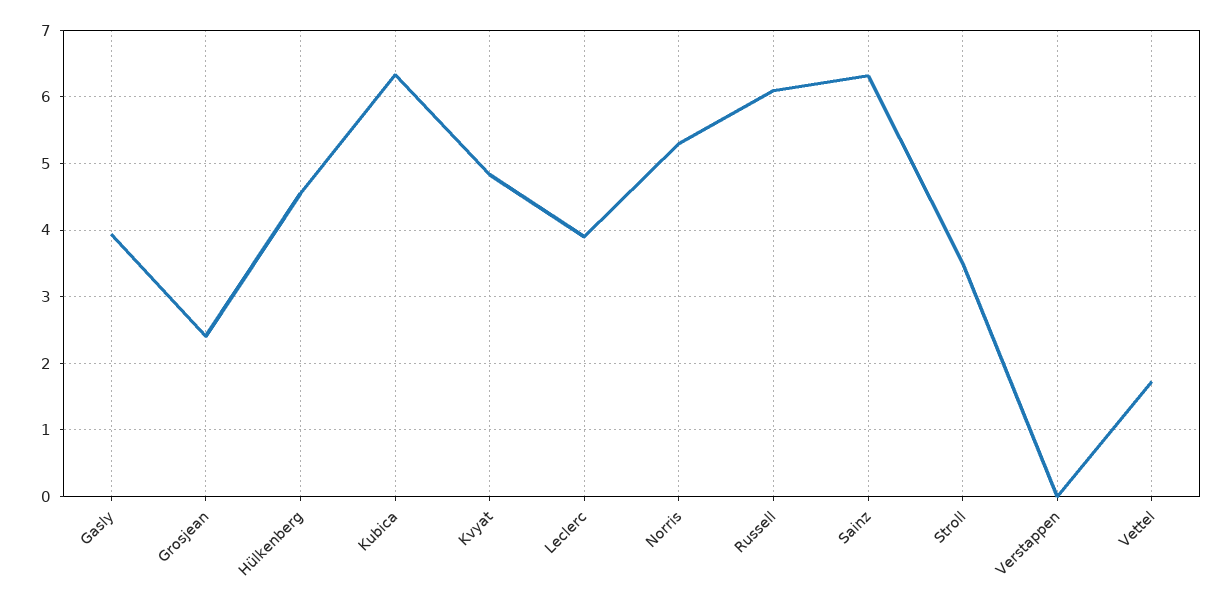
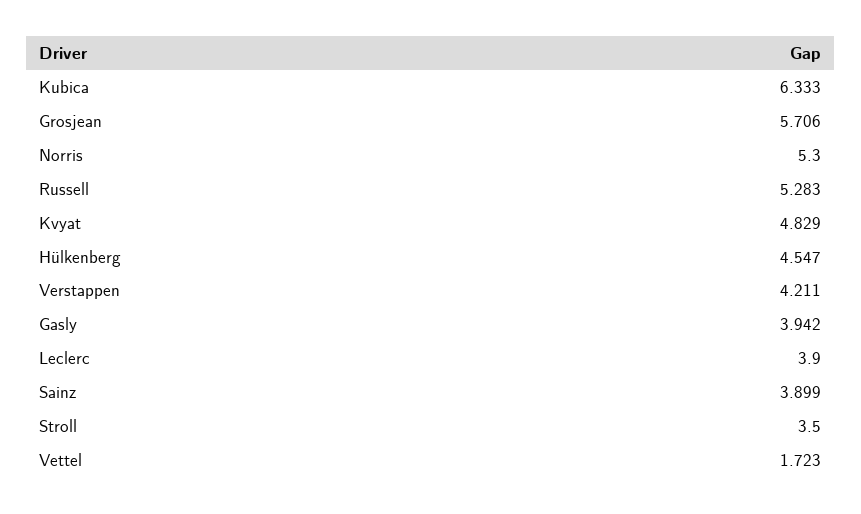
Grosjean: 2.4 -> 5.706
Russell: 6.1 -> 5.283
Sainz: 6.3 -> 3.899
Verstappen: 0 -> 4.211

